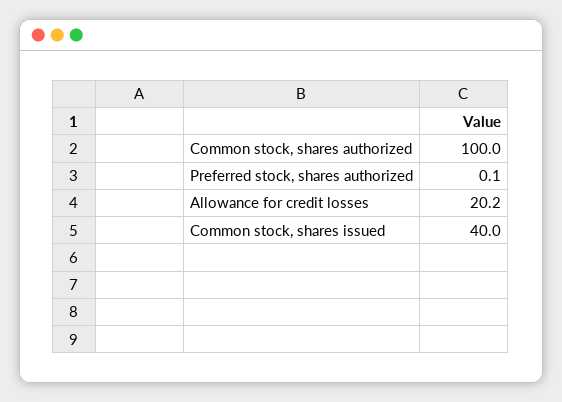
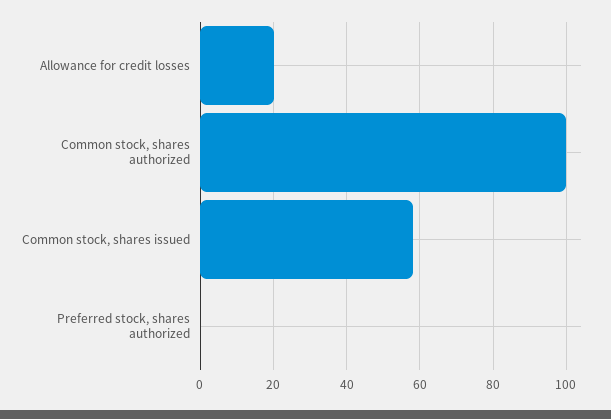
Common stock, shares issued: 40 -> 58

